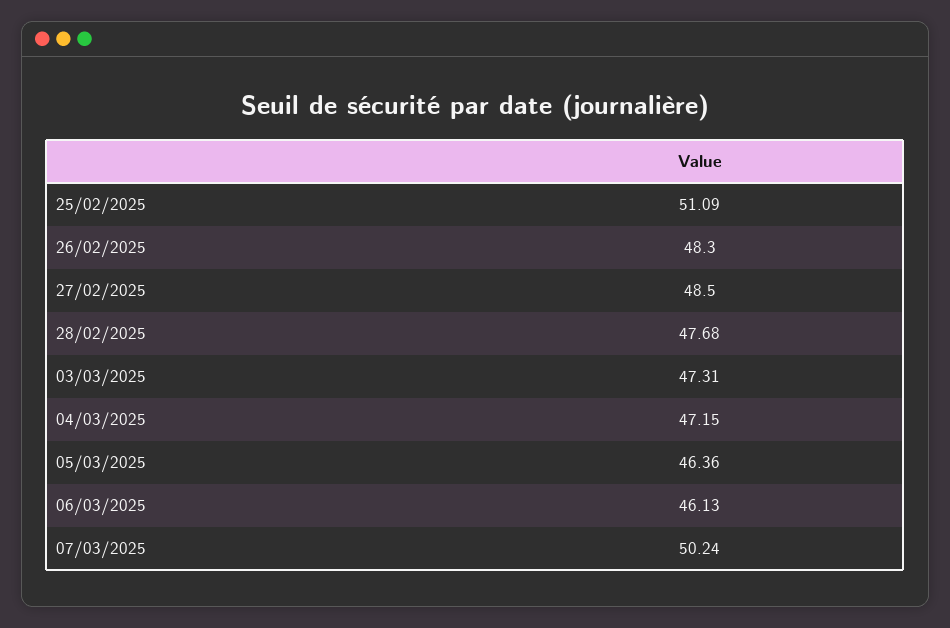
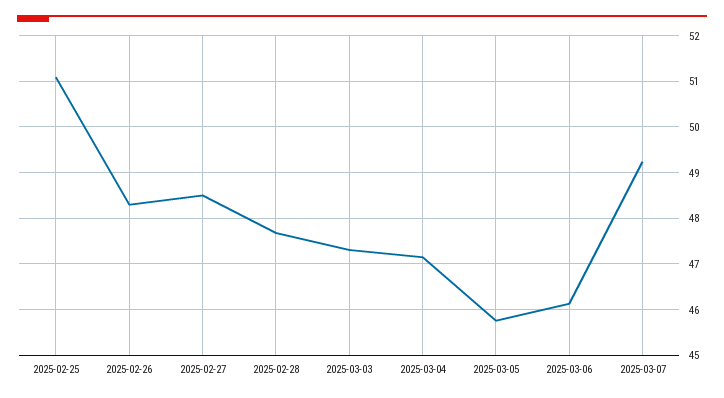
05/03/2025: 46.36 -> 45.8
07/03/2025: 50.24 -> 49.2

